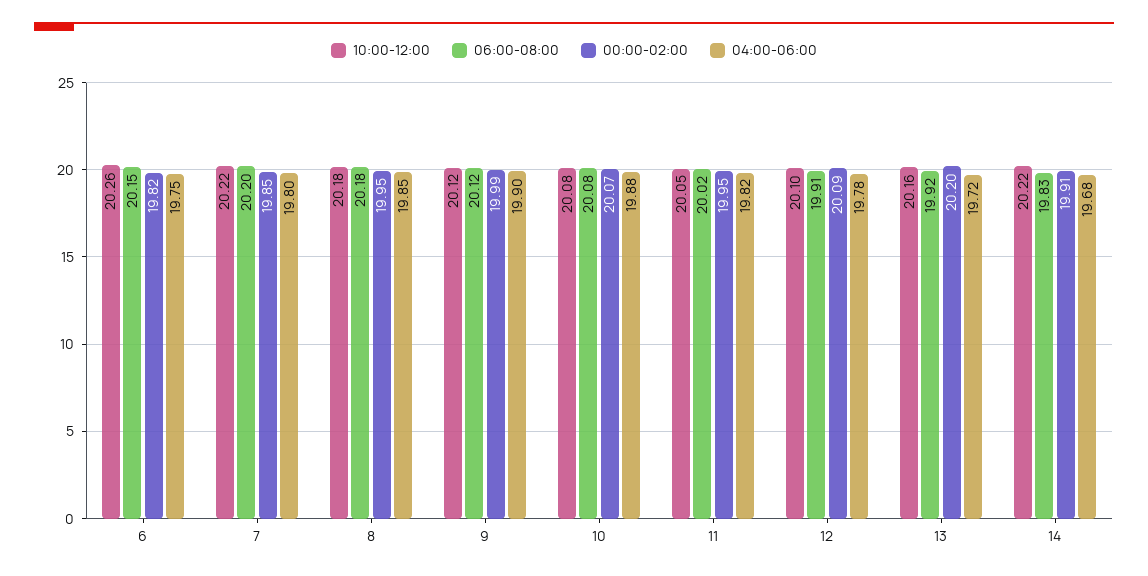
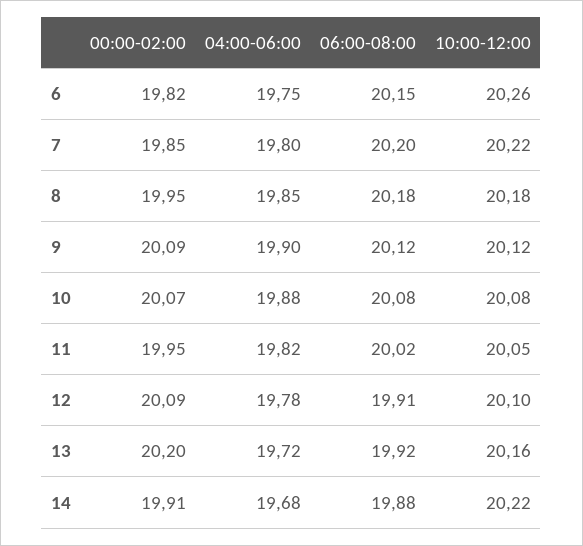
00:00-02:00, 9: 19.99 -> 20.09
06:00-08:00, 14: 19.83 -> 19.88

